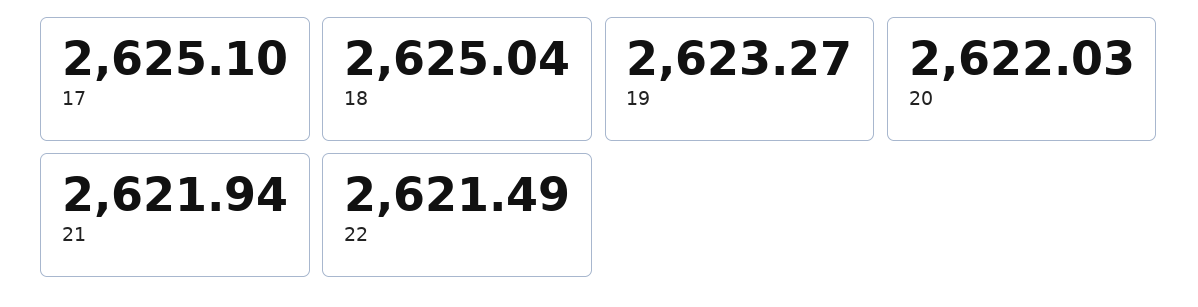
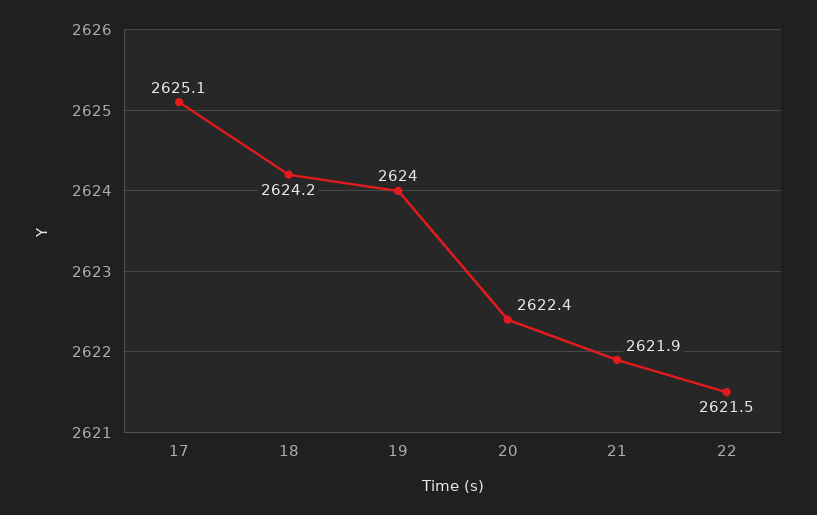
18: 2625.04 -> 2624.2
19: 2623.27 -> 2624
20: 2622.03 -> 2622.4

